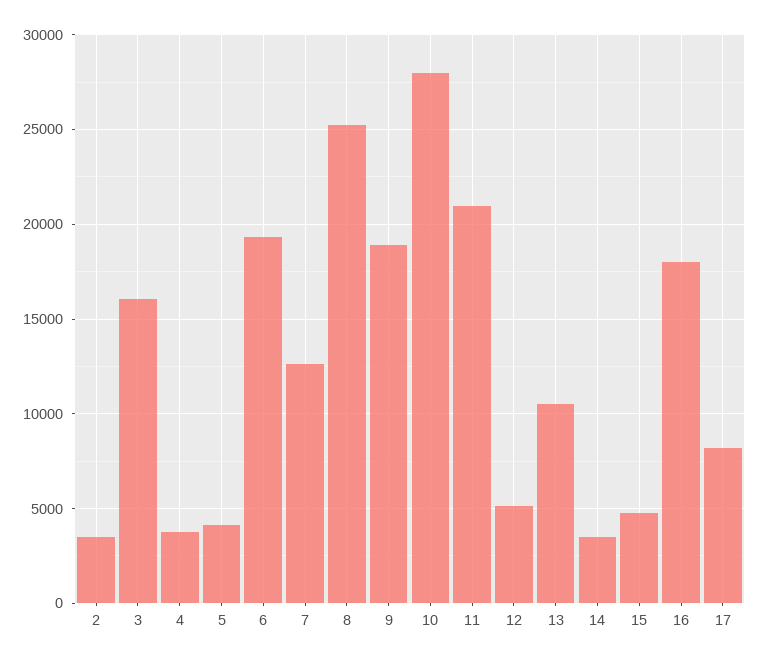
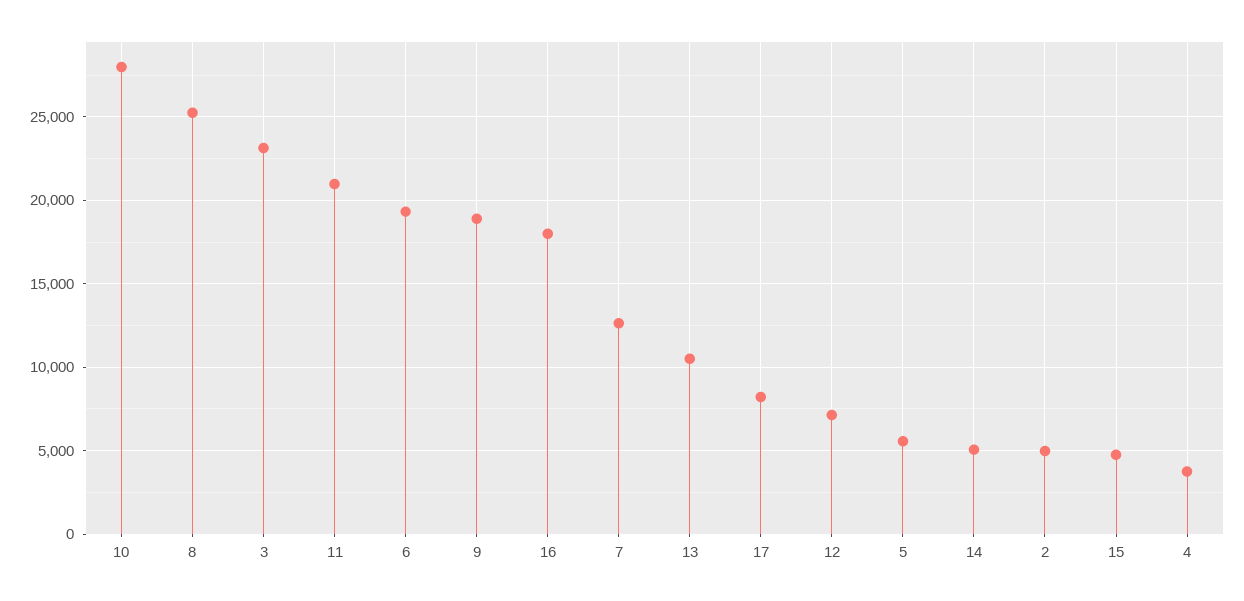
2: 3500 -> 5000
3: 16000 -> 23000
5: 4000 -> 5500
12: 5000 -> 7000
14: 3500 -> 5000

